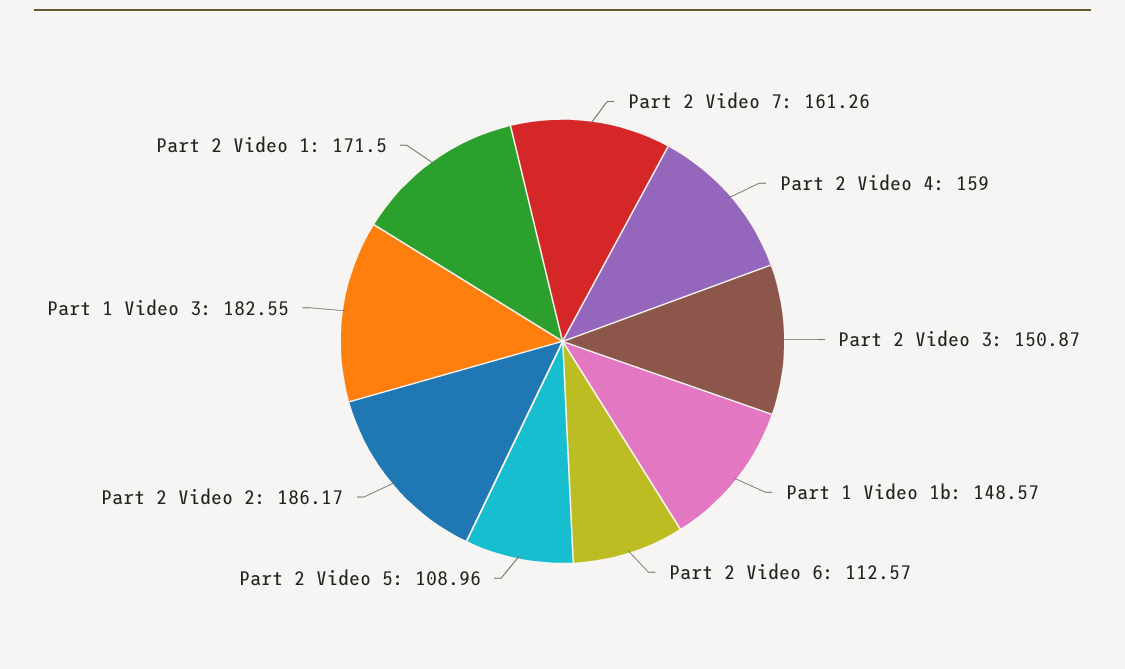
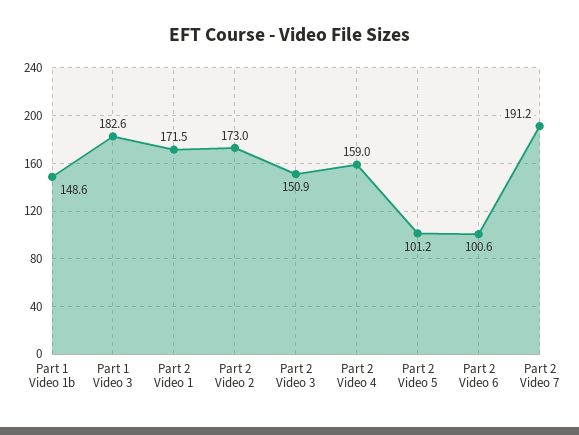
Part 2 Video 7: 161.26 -> 191.2
Part 2 Video 6: 112.57 -> 100.6
Part 2 Video 5: 108.96 -> 101.2
Part 2 Video 2: 186.17 -> 173

